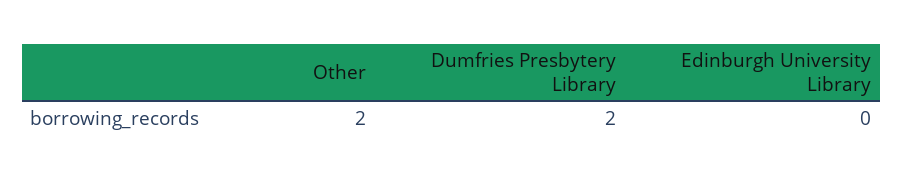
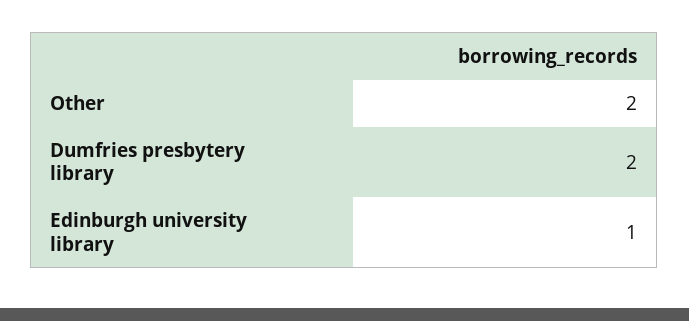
Edinburgh University Library: 0 -> 1

